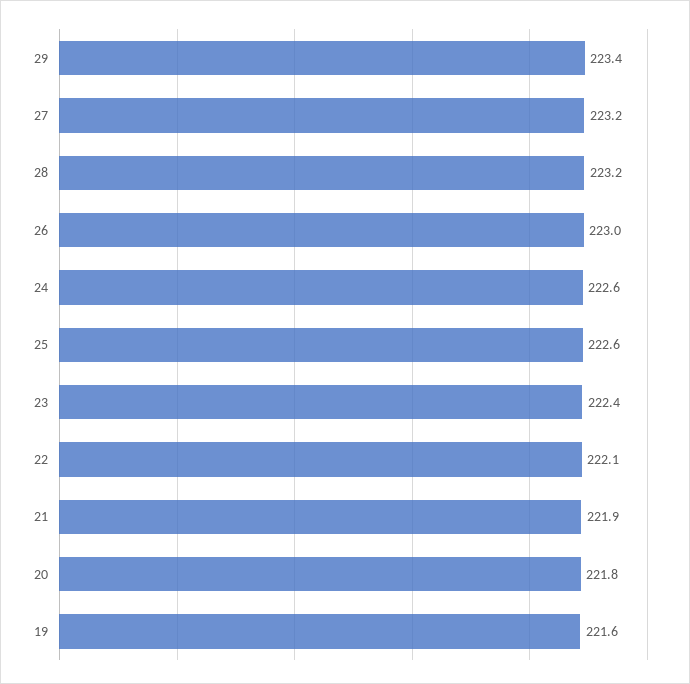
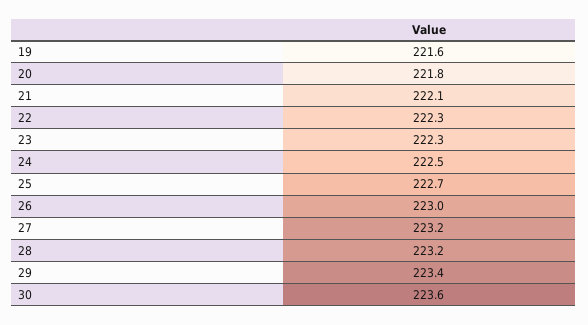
24: 222.6 -> 222.5
25: 222.6 -> 222.7
23: 222.4 -> 222.3
22: 222.1 -> 222.3
21: 221.9 -> 222.1
30: none -> 223.6

